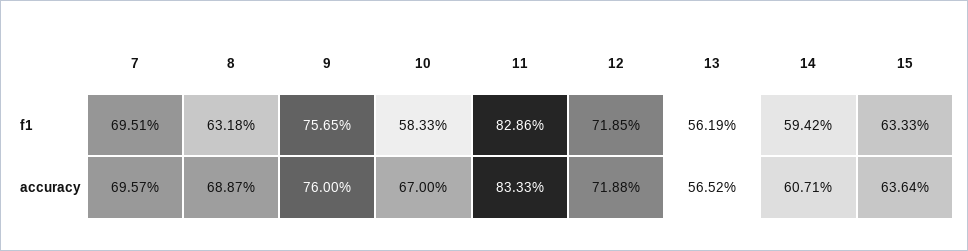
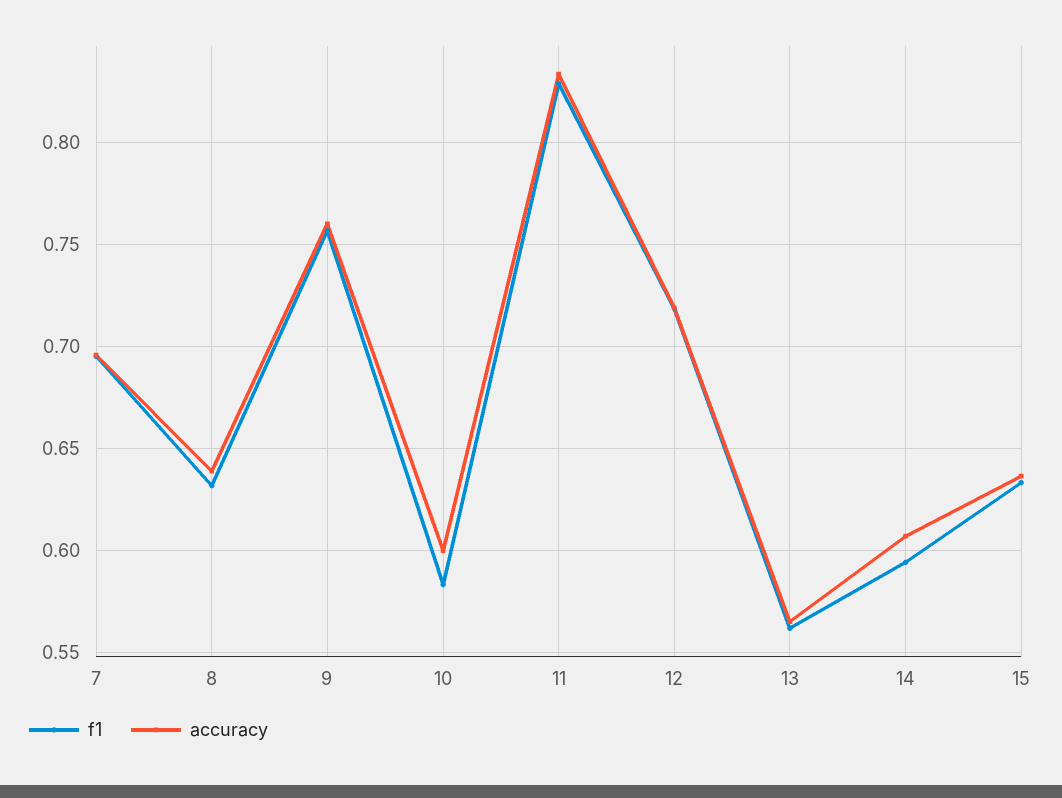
accuracy, 8: 0.6887 -> 0.64
accuracy, 10: 0.67 -> 0.6

